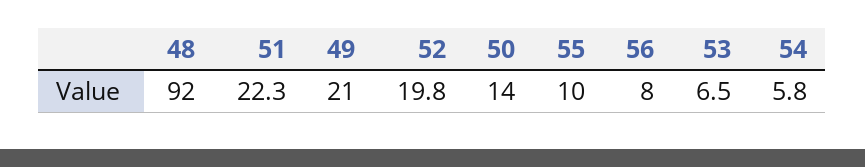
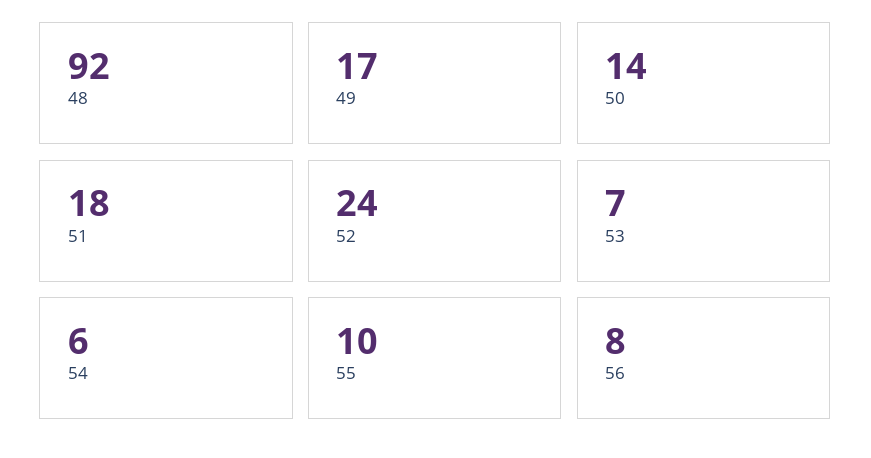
51: 22.3 -> 18
49: 21 -> 17
52: 19.8 -> 24

